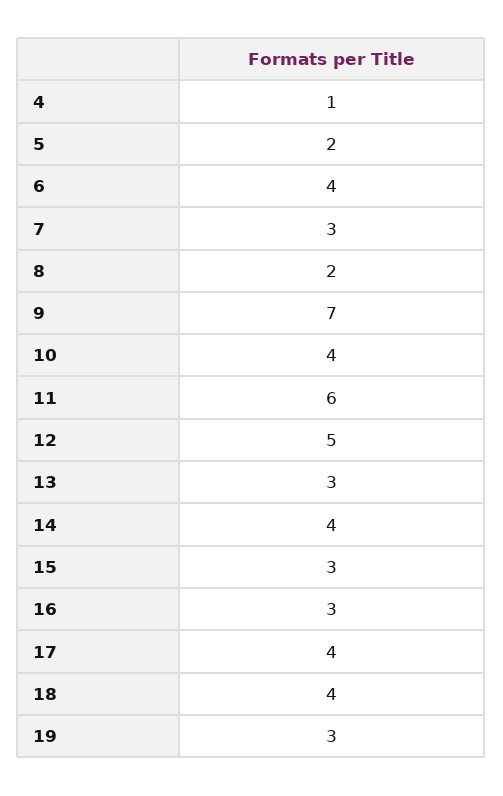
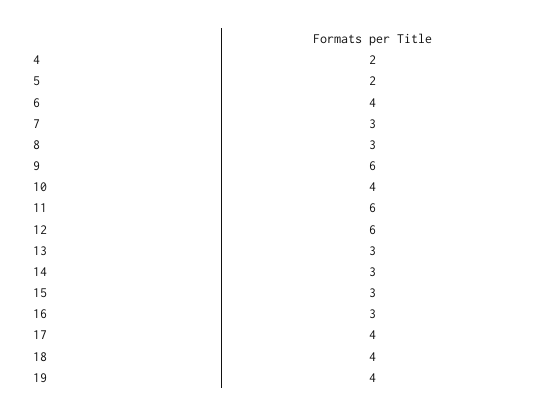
4: 1 -> 2
8: 2 -> 3
9: 7 -> 6
12: 5 -> 6
14: 4 -> 3
19: 3 -> 4

